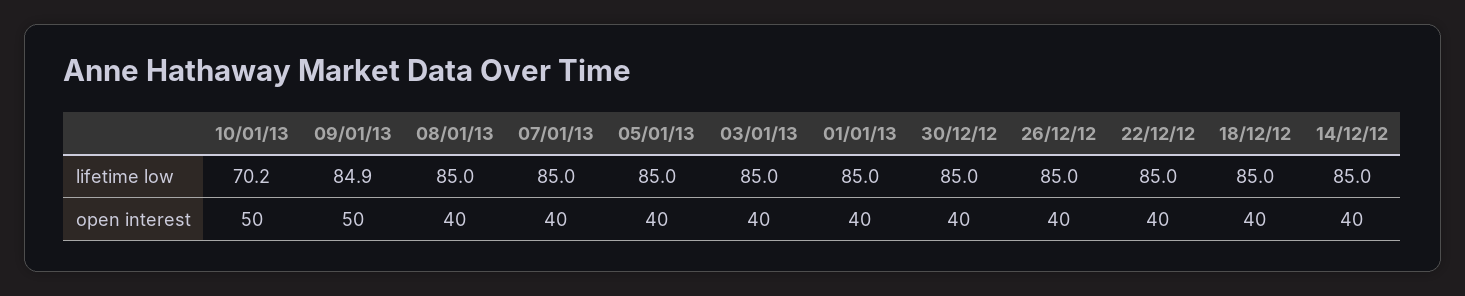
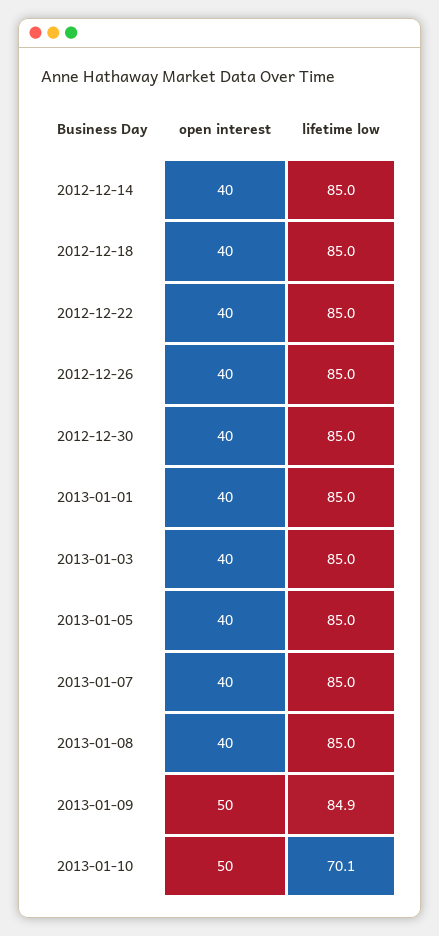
10/01/13, lifetime low: 70.2 -> 70.1

